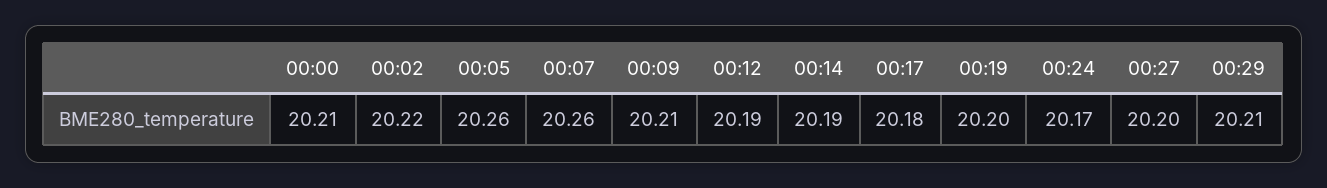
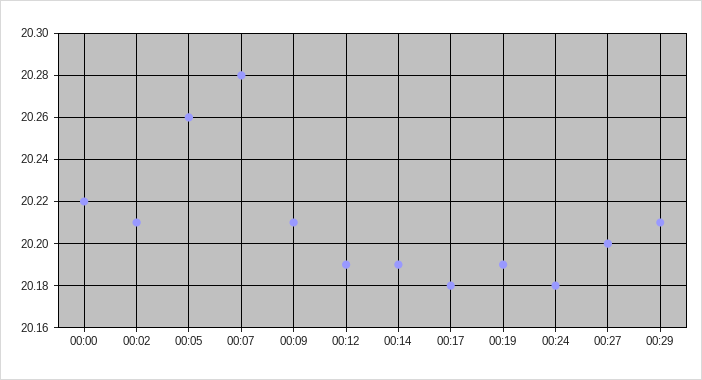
00:00: 20.21 -> 20.22
00:02: 20.22 -> 20.21
00:07: 20.26 -> 20.28
00:19: 20.2 -> 20.19
00:24: 20.17 -> 20.18

